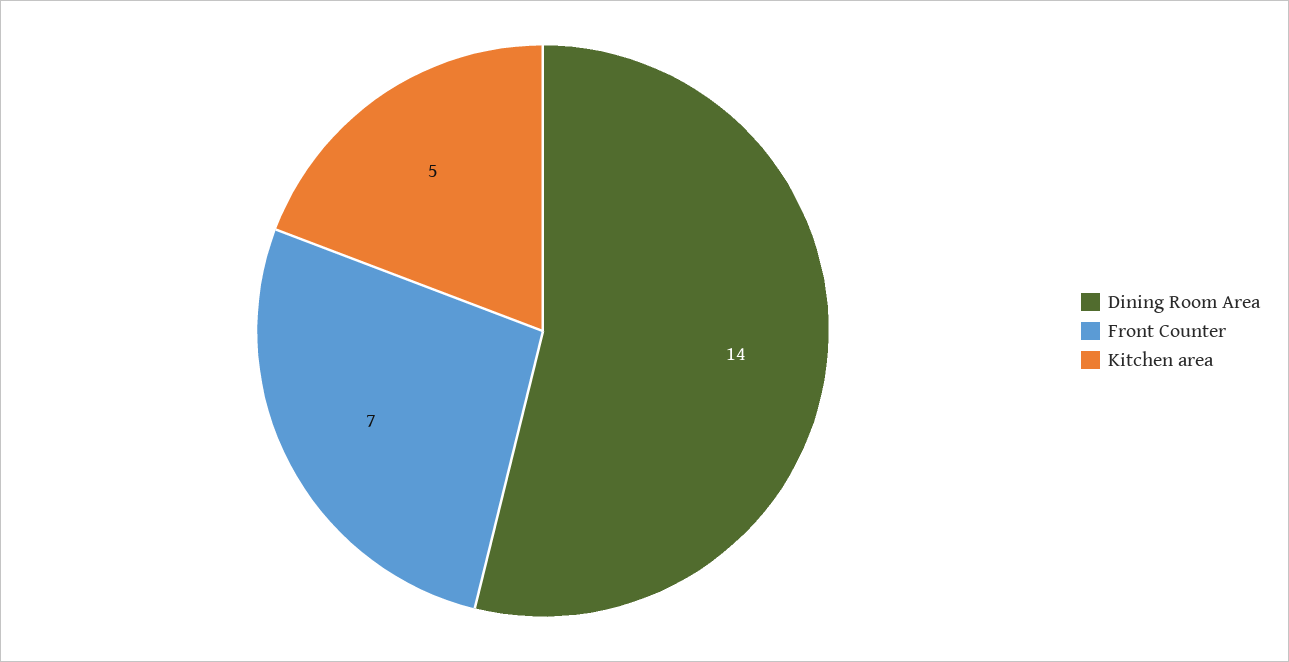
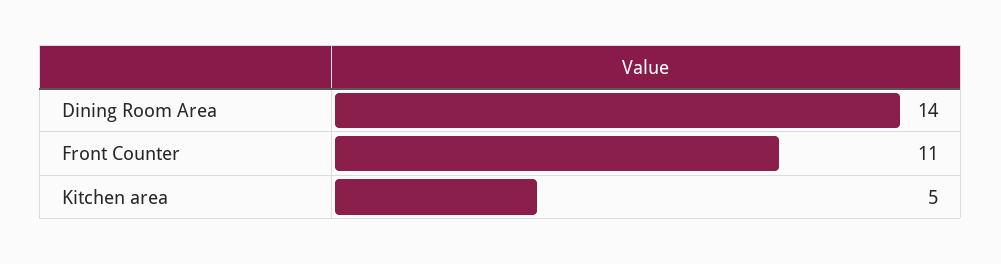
Front Counter: 7 -> 11

